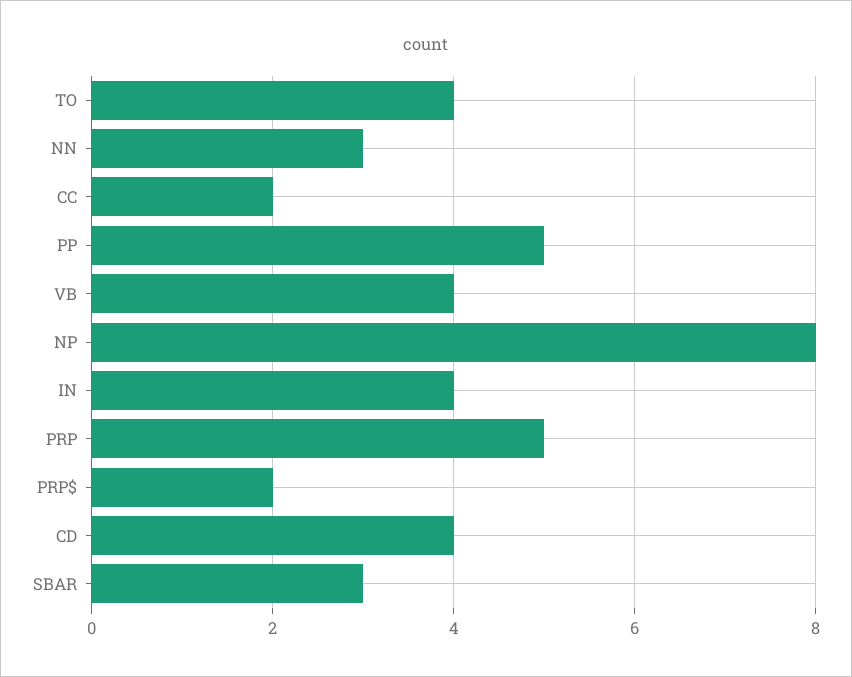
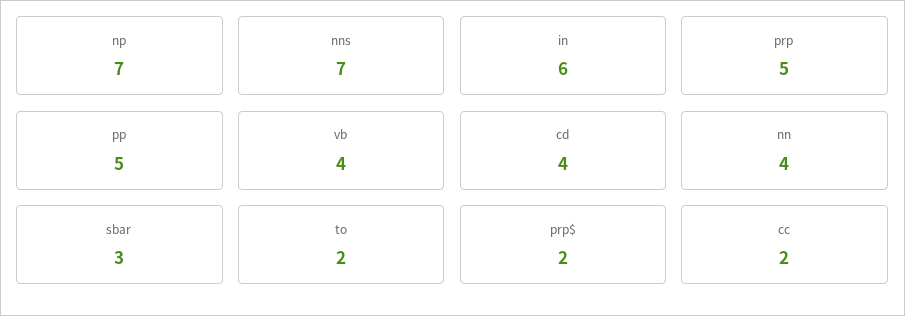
TO: 4 -> 2
NN: 3 -> 4
NP: 8 -> 7
IN: 4 -> 6
nns: none -> 7

